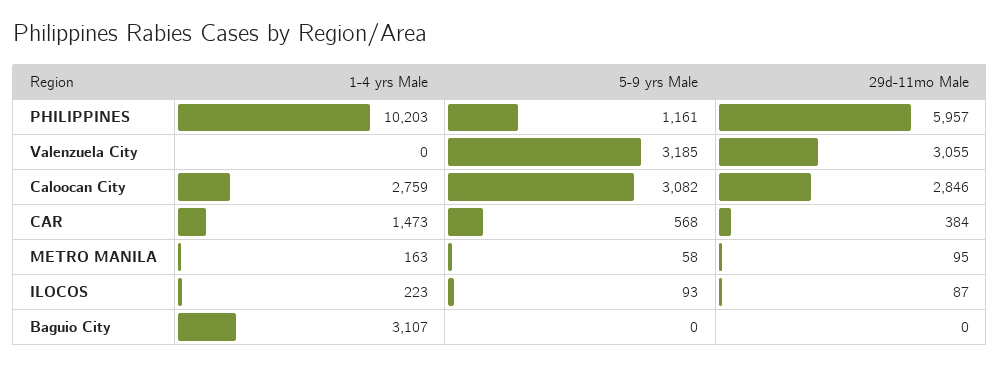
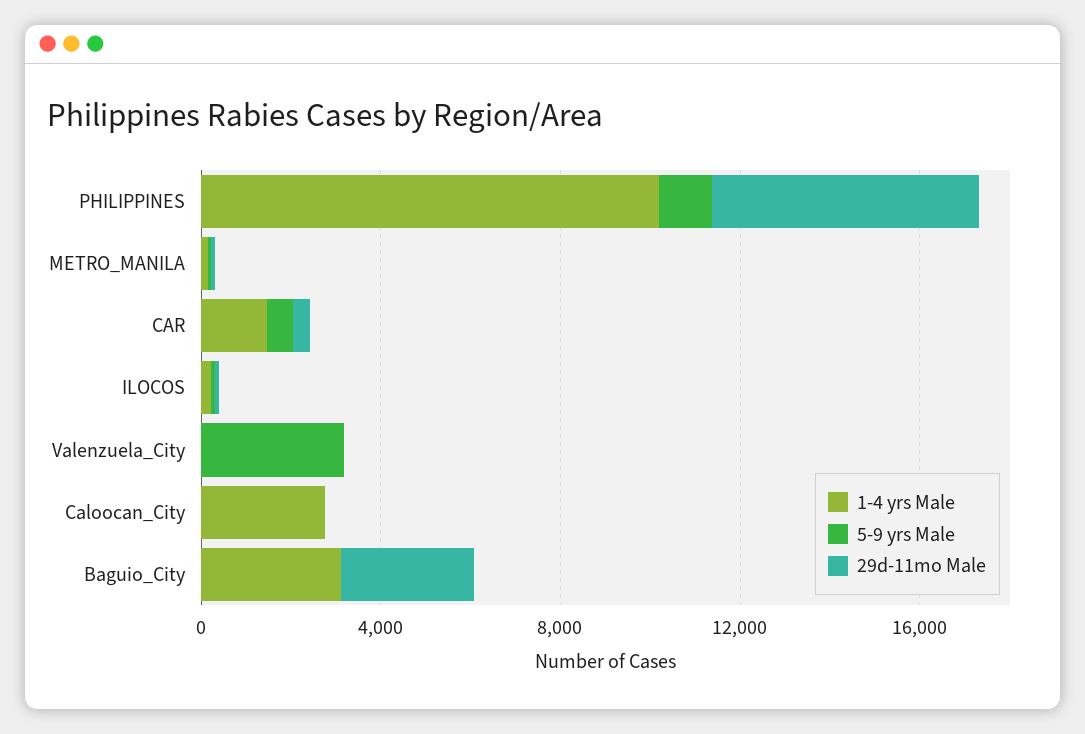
29d-11mo Male, Valenzuela City: 3055 -> 0
5-9 yrs Male, Caloocan City: 3082 -> 0
29d-11mo Male, Caloocan City: 2846 -> 0
29d-11mo Male, Baguio City: 0 -> 3000

